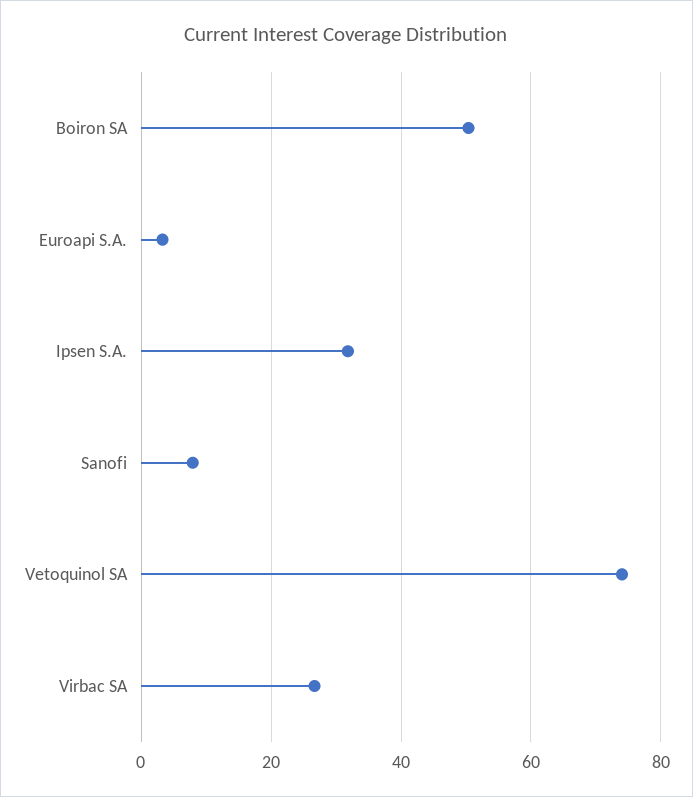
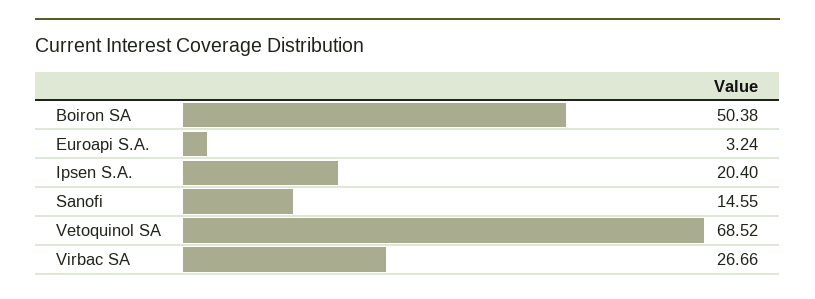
Ipsen S.A.: 32 -> 20.4
Sanofi: 8 -> 14.55
Vetoquinol SA: 74 -> 68.52

